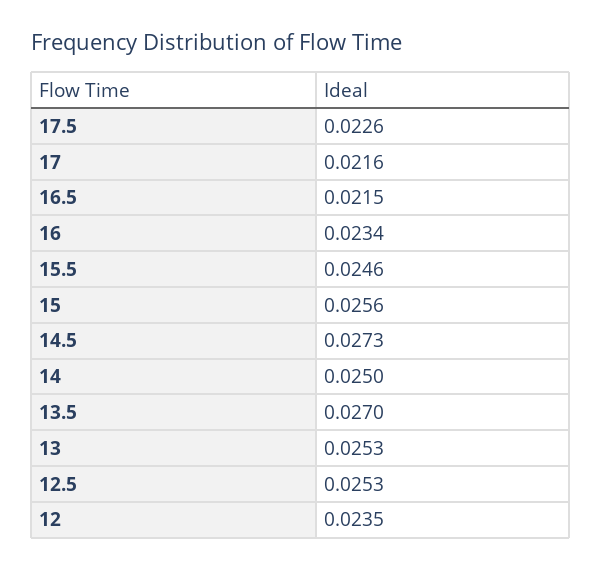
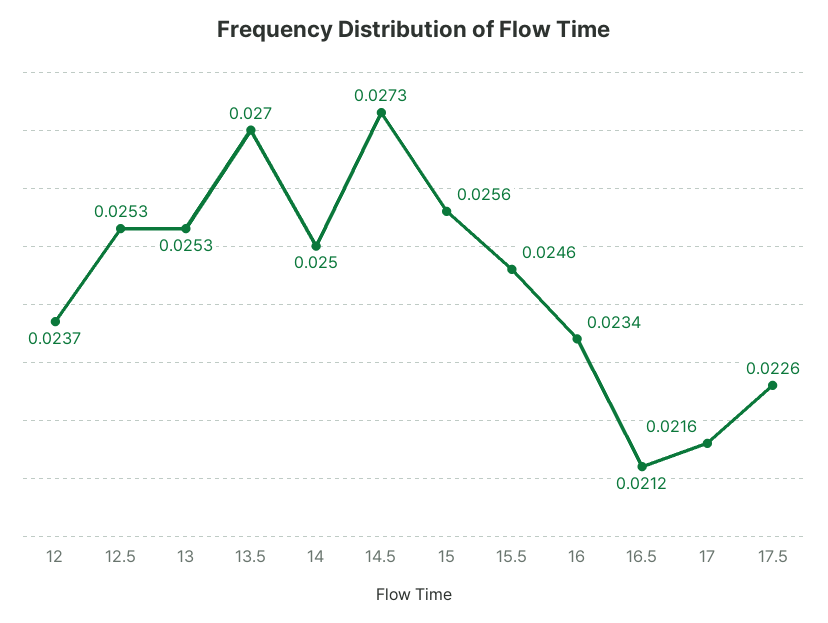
16.5: 0.0215 -> 0.0212
12: 0.0235 -> 0.0237

